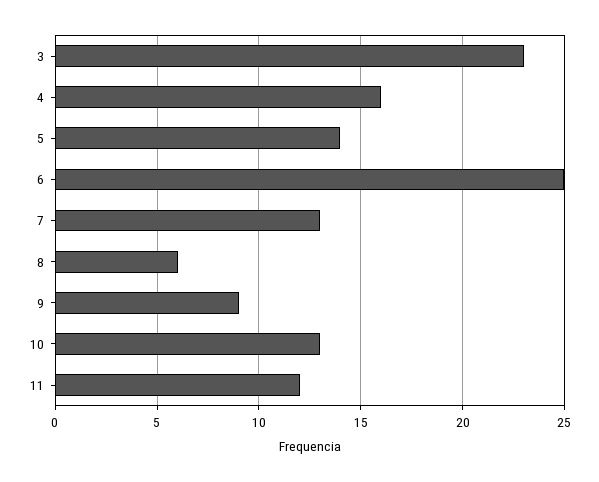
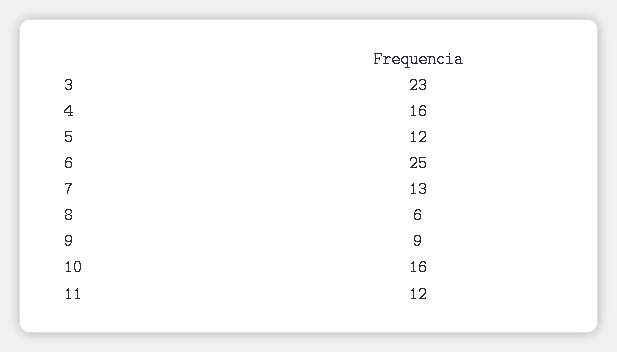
5: 14 -> 12
10: 13 -> 16

